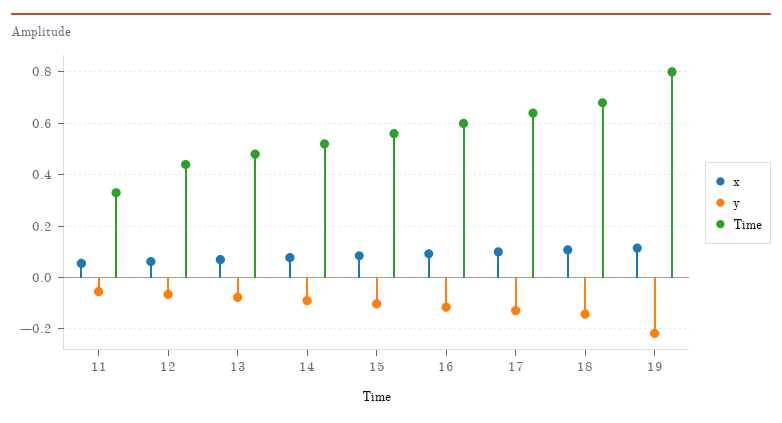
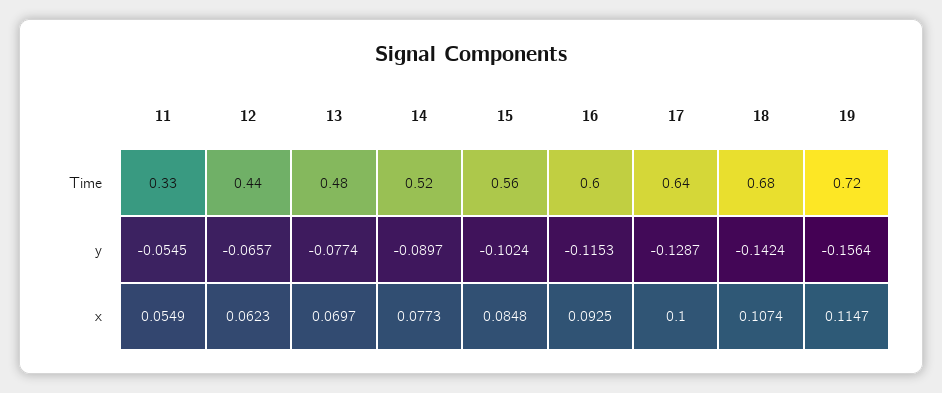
y, 19: -0.225 -> -0.1564
Time, 19: 0.8 -> 0.72

